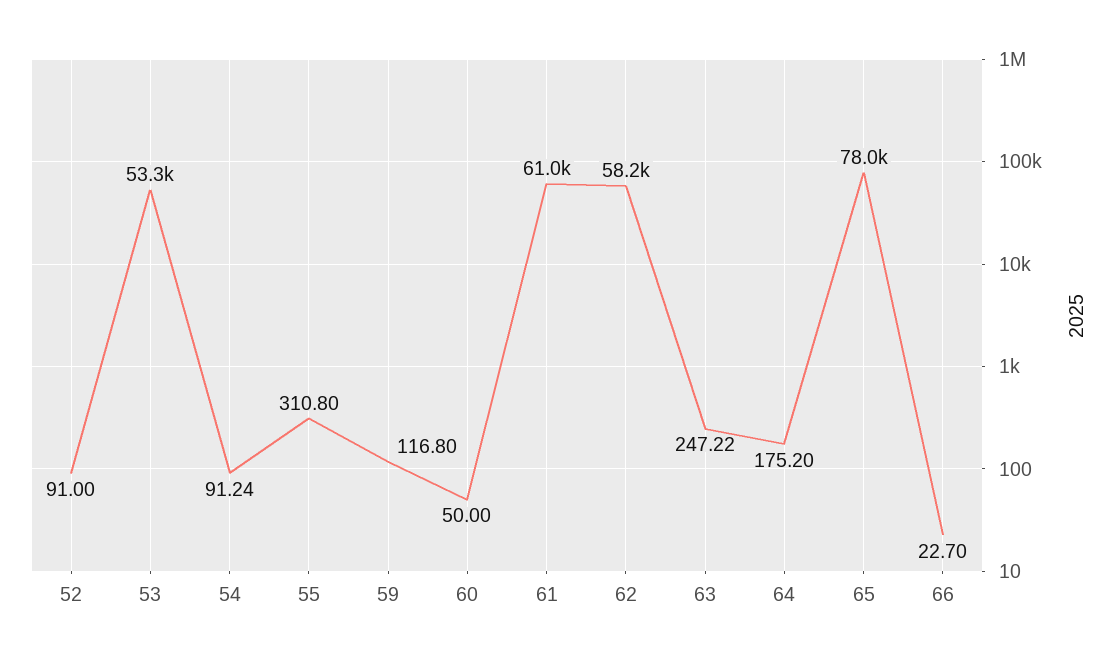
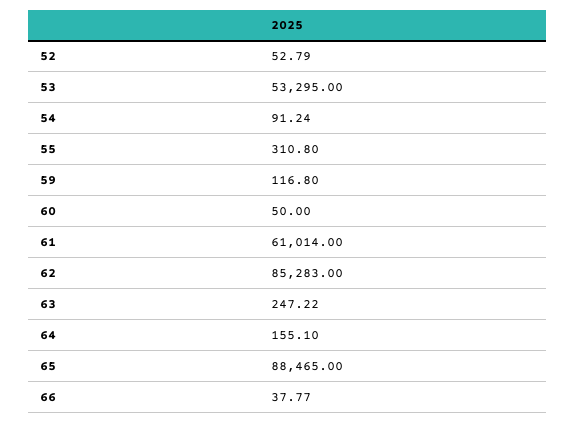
52: 91 -> 52.79
62: 58200 -> 85283
64: 175.2 -> 155.1
65: 78000 -> 88465
66: 22.7 -> 37.77

